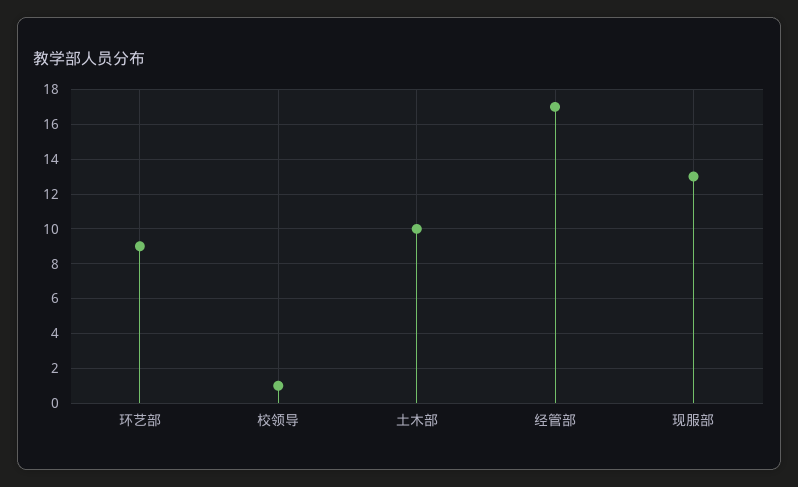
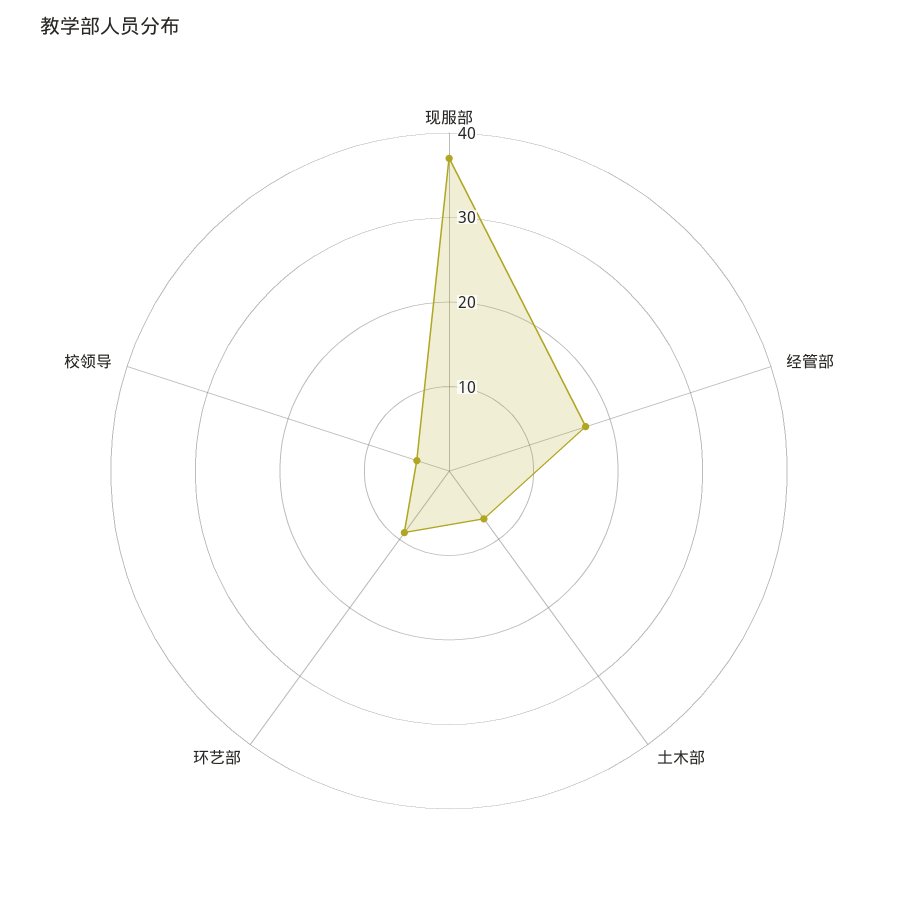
校领导: 1 -> 4
土木部: 10 -> 7
现服部: 13 -> 37

